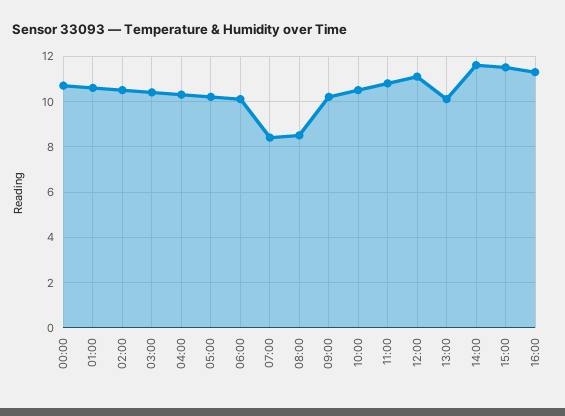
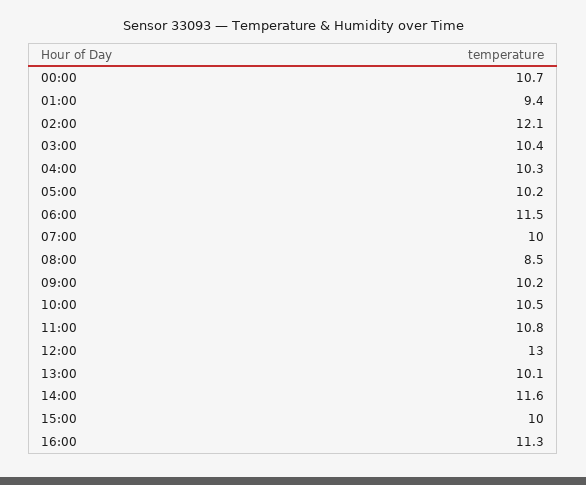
01:00: 10.5 -> 9.4
02:00: 10.5 -> 12.1
06:00: 10 -> 11.5
07:00: 8.5 -> 10
12:00: 11 -> 13
15:00: 11.5 -> 10

